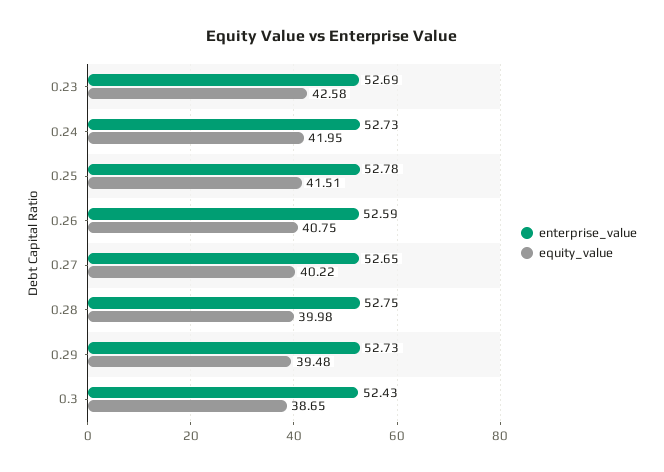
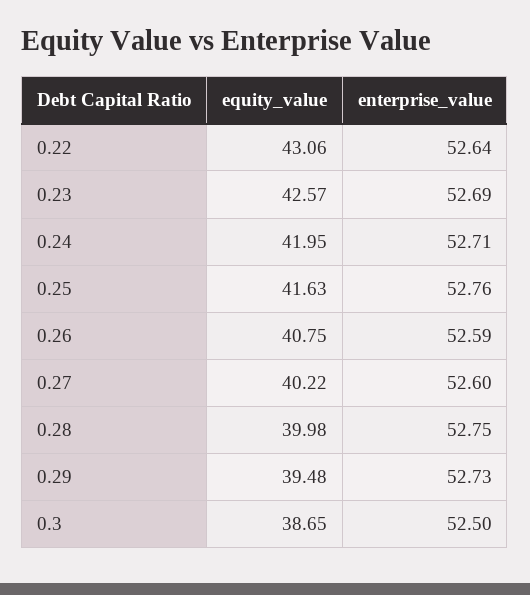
equity_value, 0.23: 42.58 -> 42.57
enterprise_value, 0.24: 52.73 -> 52.71
enterprise_value, 0.25: 52.78 -> 52.76
equity_value, 0.25: 41.51 -> 41.63
enterprise_value, 0.27: 52.65 -> 52.6
enterprise_value, 0.3: 52.43 -> 52.5
equity_value, 0.22: none -> 43.06
enterprise_value, 0.22: none -> 52.64

